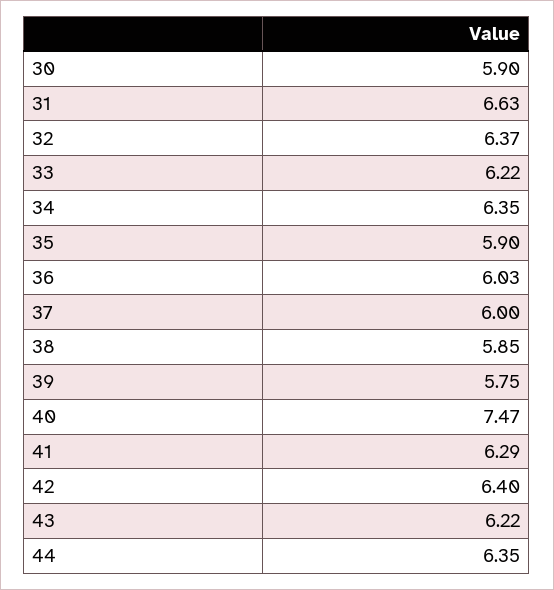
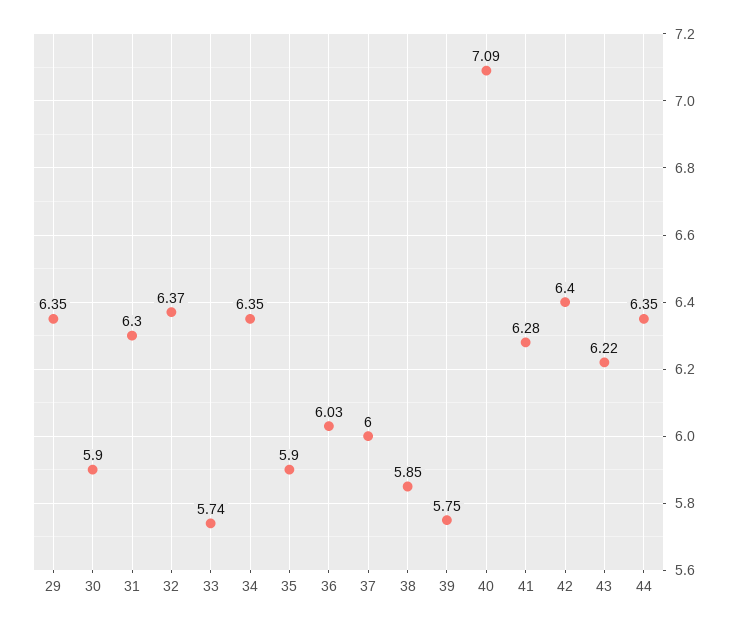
31: 6.63 -> 6.3
33: 6.22 -> 5.74
40: 7.47 -> 7.09
41: 6.29 -> 6.28
29: none -> 6.35

